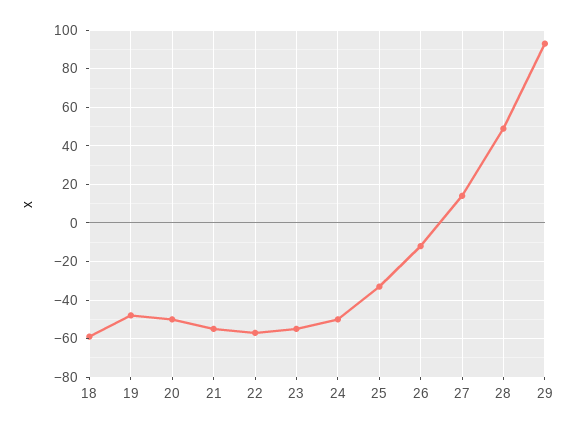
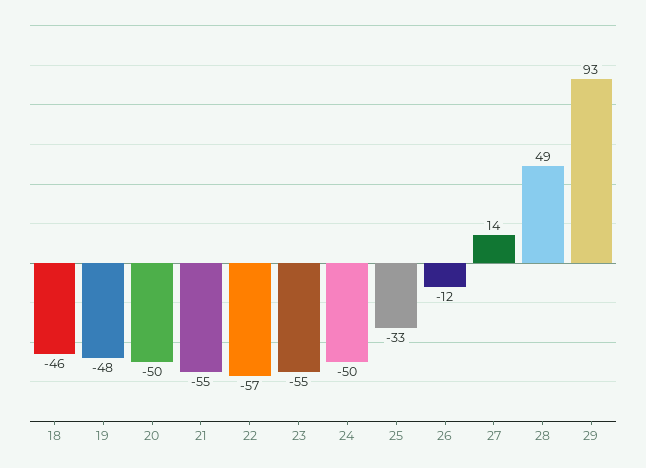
18: -60 -> -46

